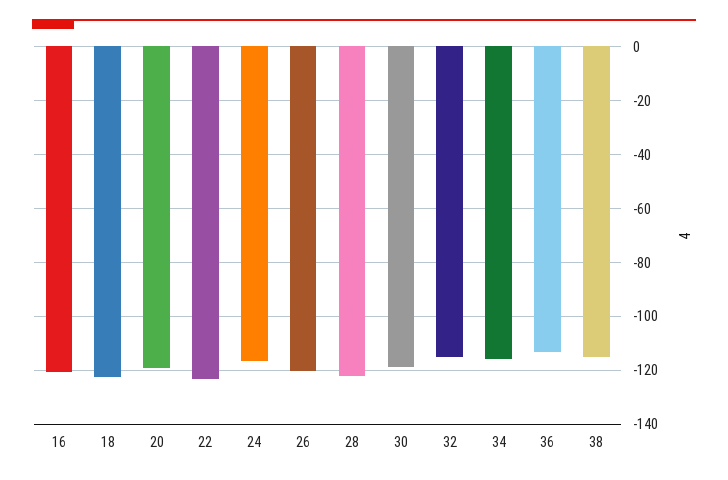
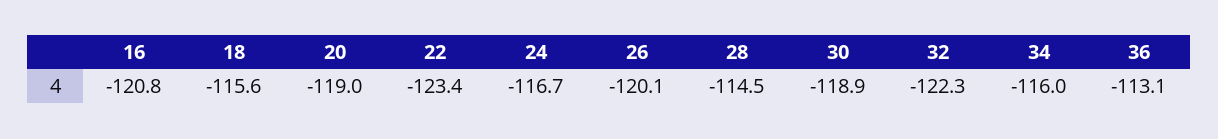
18: -122.5 -> -115.6
28: -122.5 -> -114.5
32: -115 -> -122.3
38: -115 -> none

